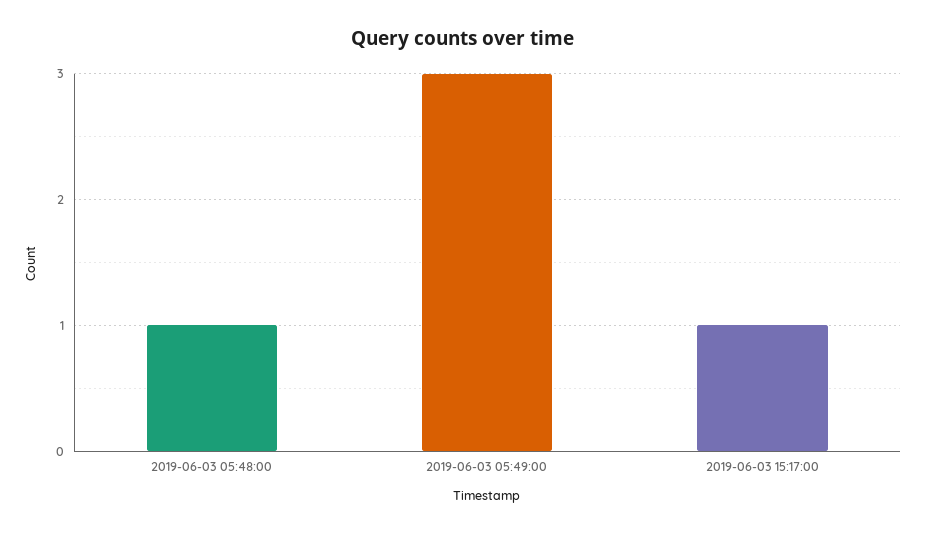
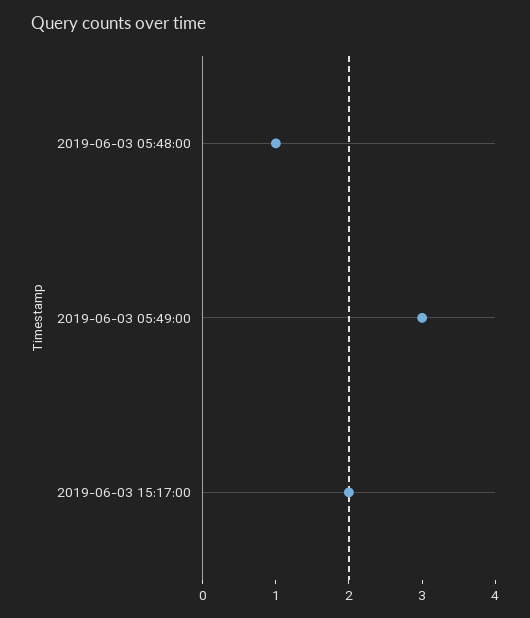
2019-06-03 15:17:00: 1 -> 2

